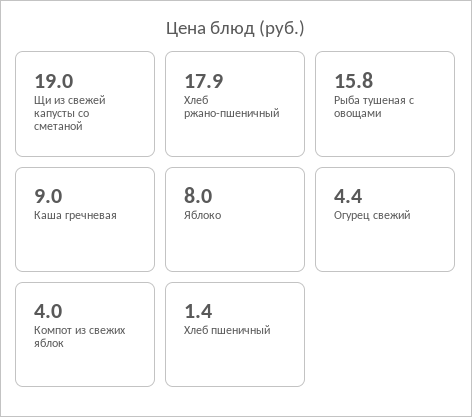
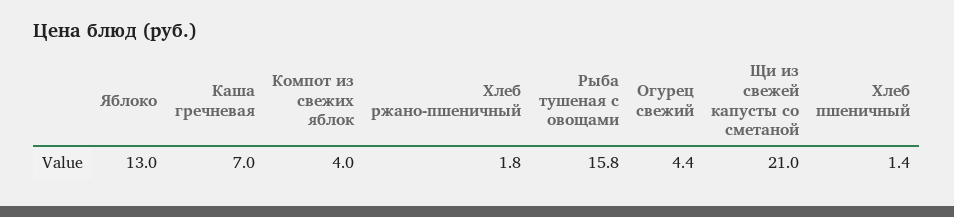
Щи из свежей капусты со сметаной: 19 -> 21
Хлеб ржано-пшеничный: 17.9 -> 1.8
Каша гречневая: 9 -> 7
Яблоко: 8 -> 13

